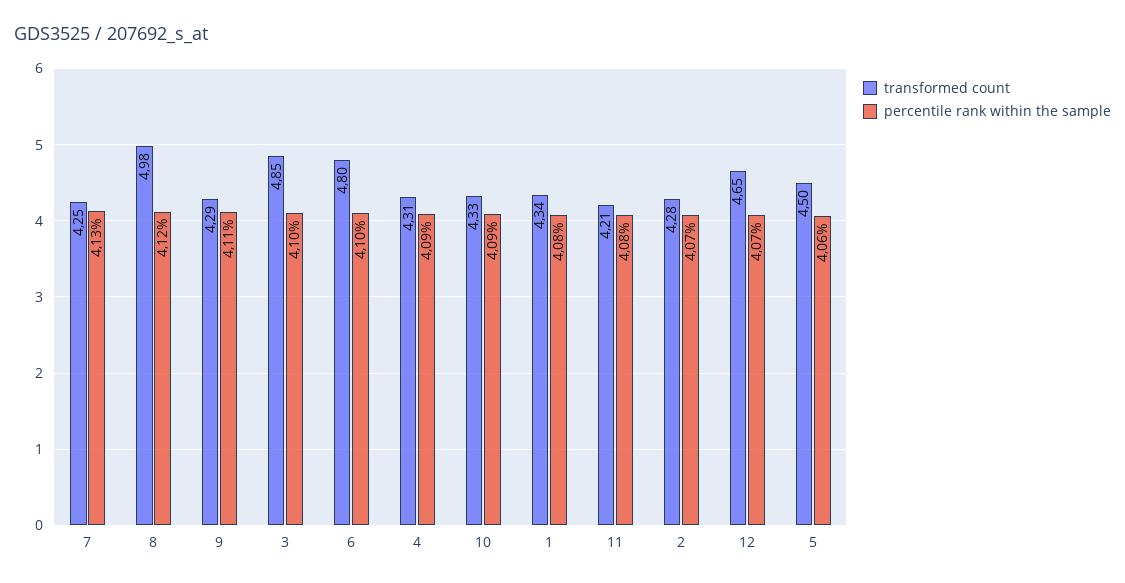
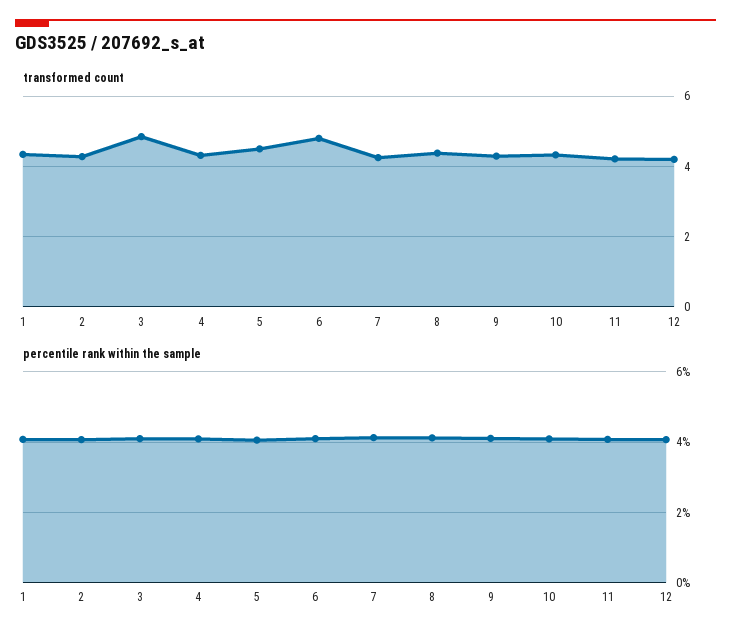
transformed count, 8: 4.98 -> 4.4
transformed count, 12: 4.65 -> 4.2

